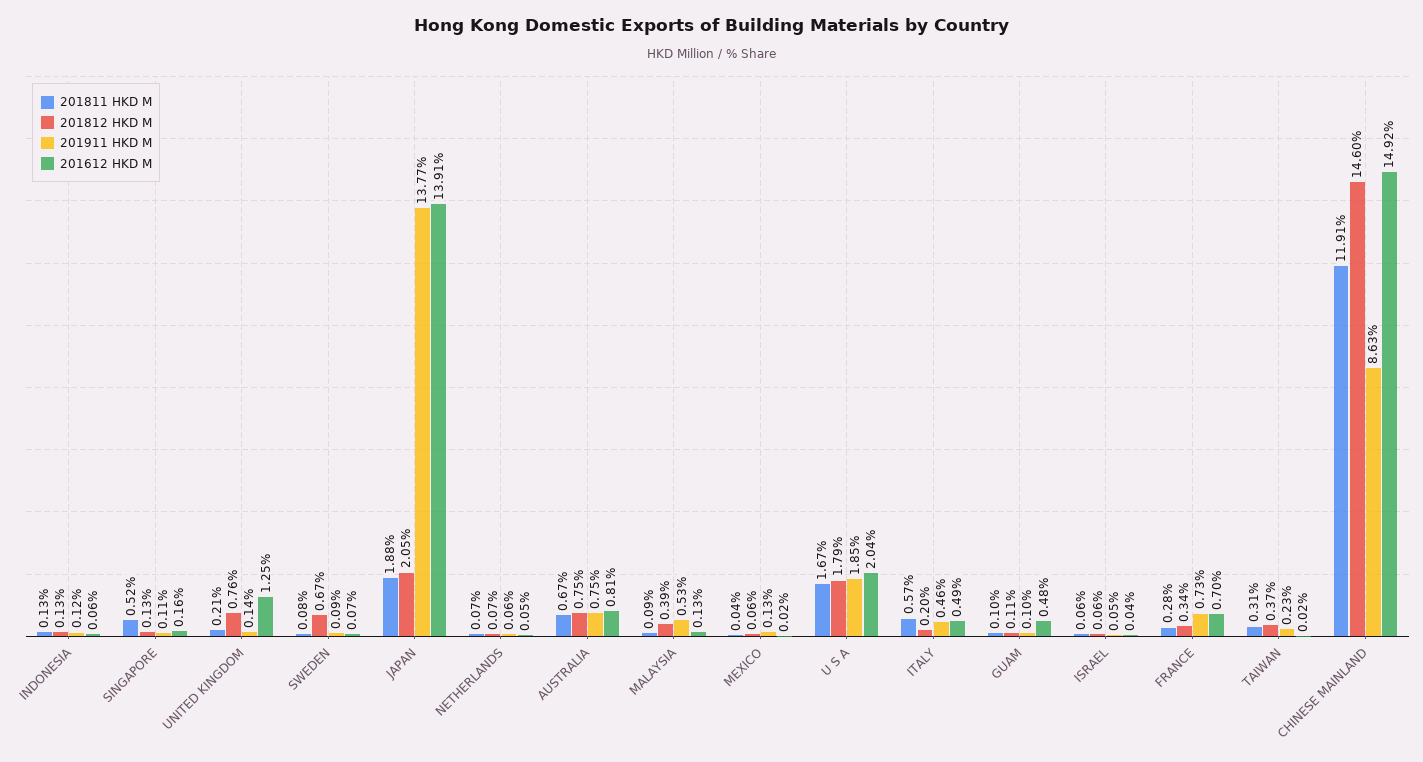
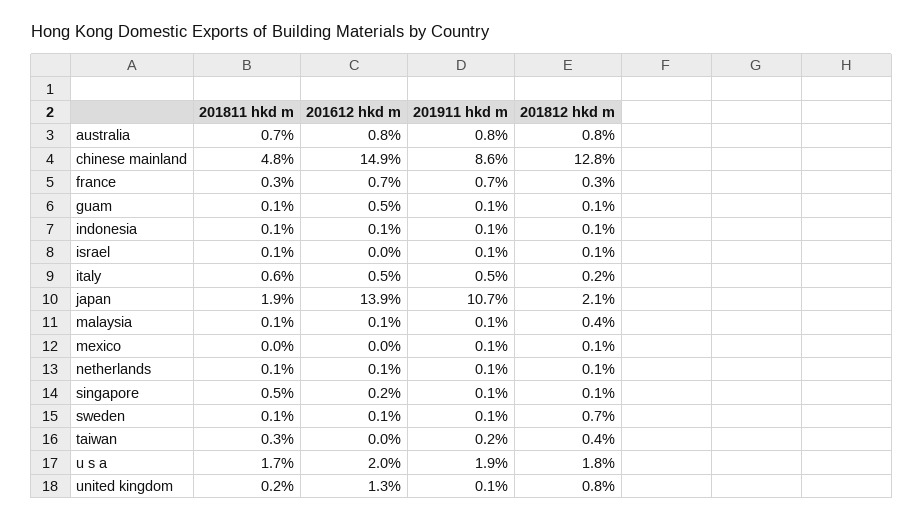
201911 HKD M, JAPAN: 13.77 -> 10.7
201911 HKD M, MALAYSIA: 0.53 -> 0.1
201811 HKD M, CHINESE MAINLAND: 11.91 -> 4.8
201812 HKD M, CHINESE MAINLAND: 14.6 -> 12.8

